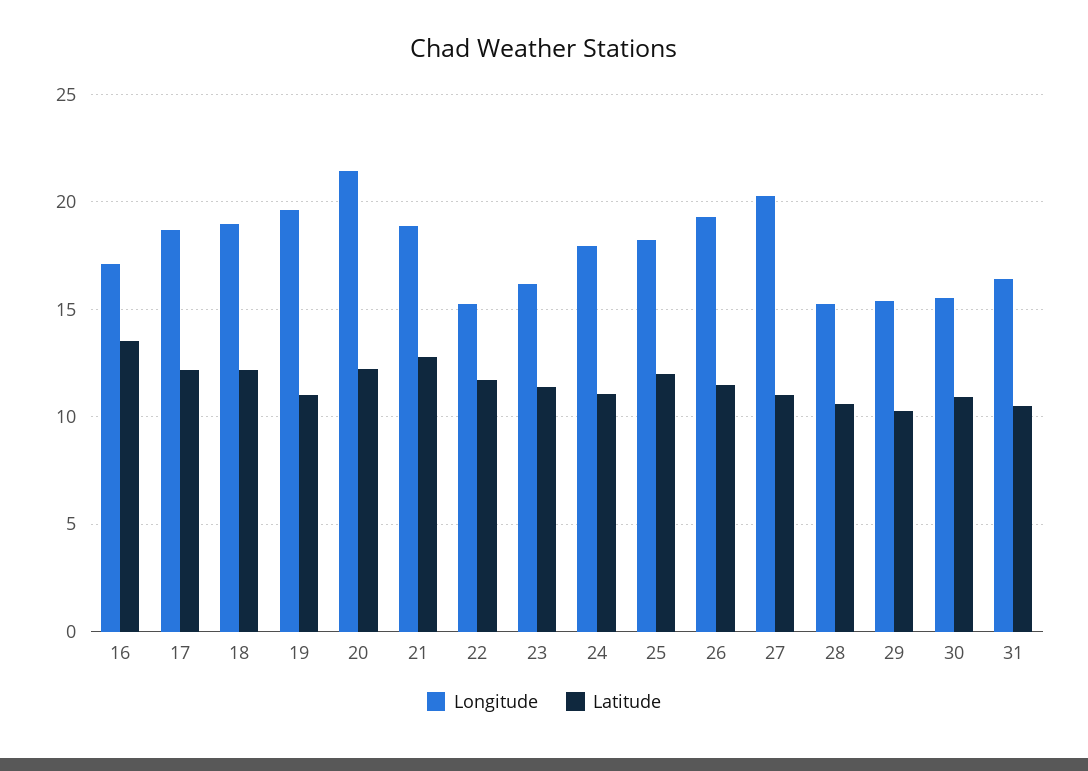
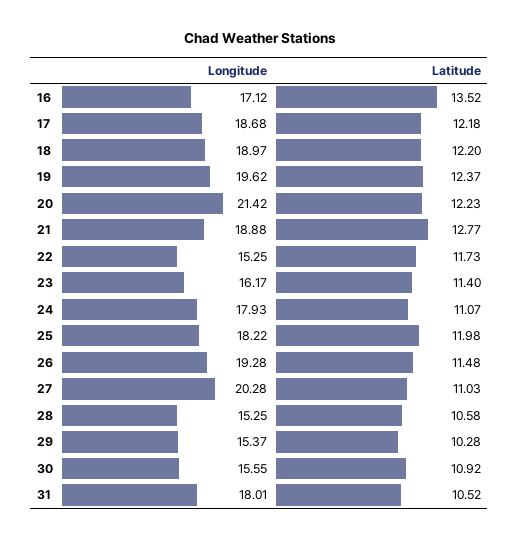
Latitude, 19: 11 -> 12.37
Longitude, 31: 16.5 -> 18.01

